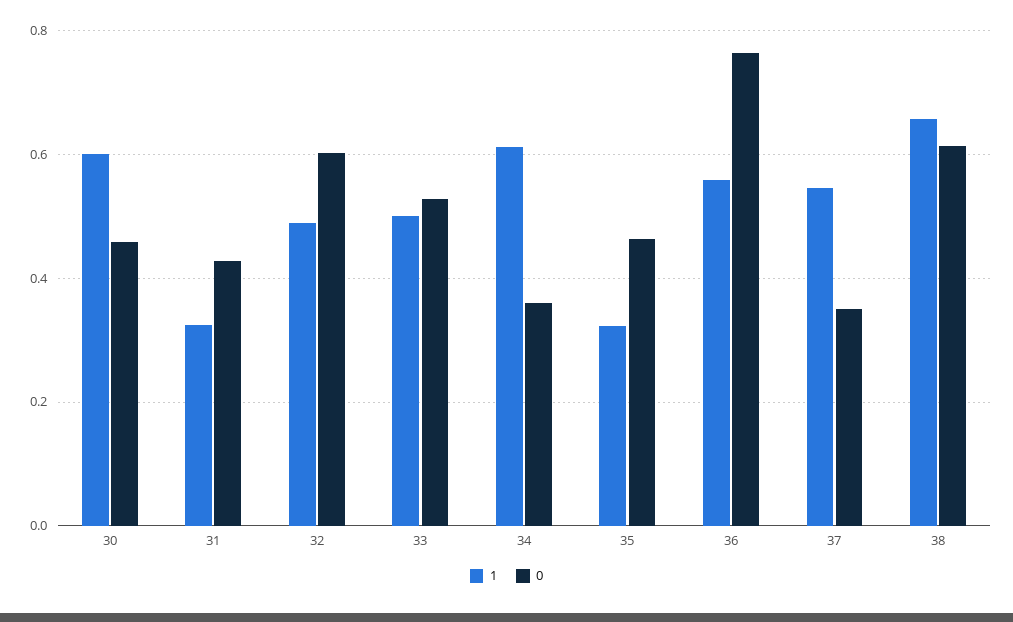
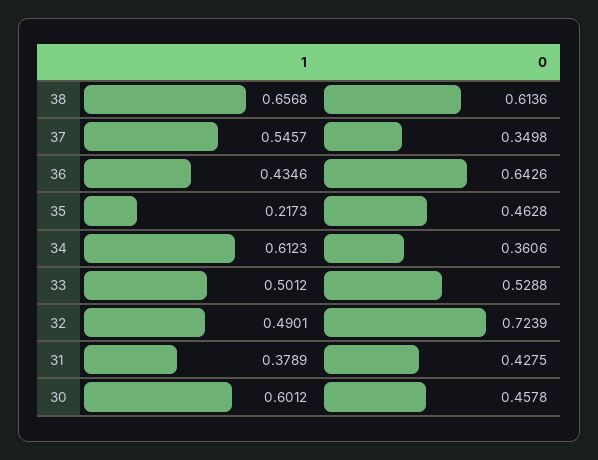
1, 31: 0.32 -> 0.3789
0, 32: 0.6 -> 0.7239
1, 35: 0.32 -> 0.2173
1, 36: 0.56 -> 0.4346
0, 36: 0.76 -> 0.6426

